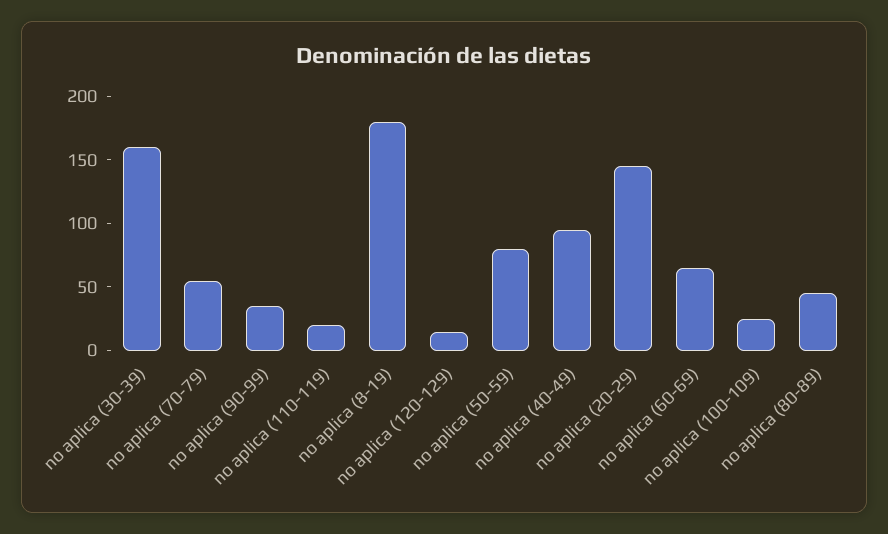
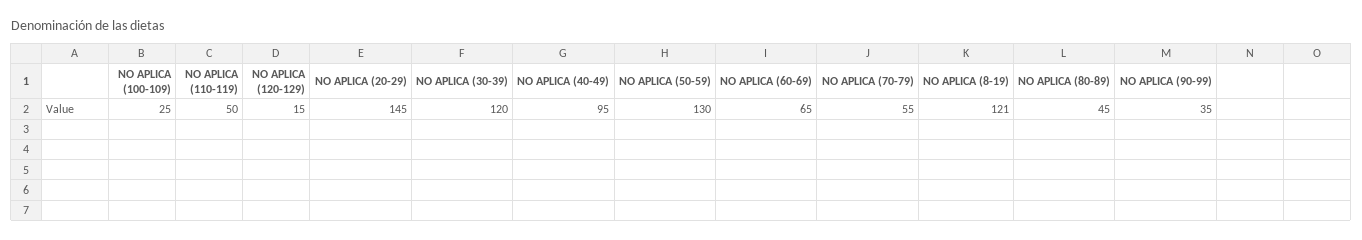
no aplica (30-39): 160 -> 120
no aplica (110-119): 20 -> 50
no aplica (8-19): 180 -> 121
no aplica (50-59): 80 -> 130

